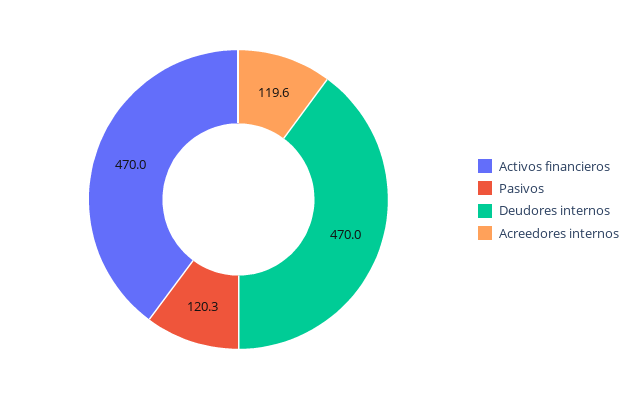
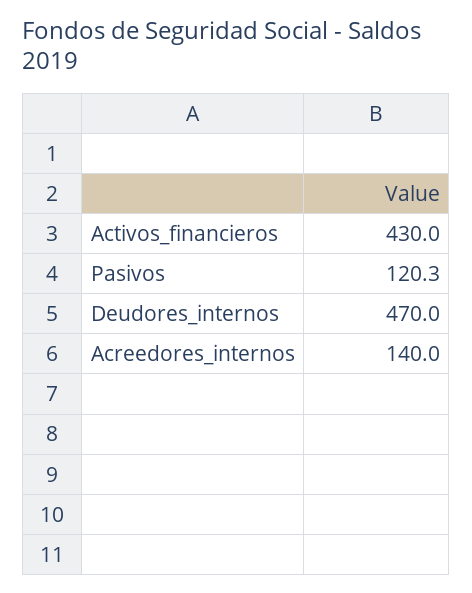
Activos financieros: 470 -> 430
Acreedores internos: 119.6 -> 140

